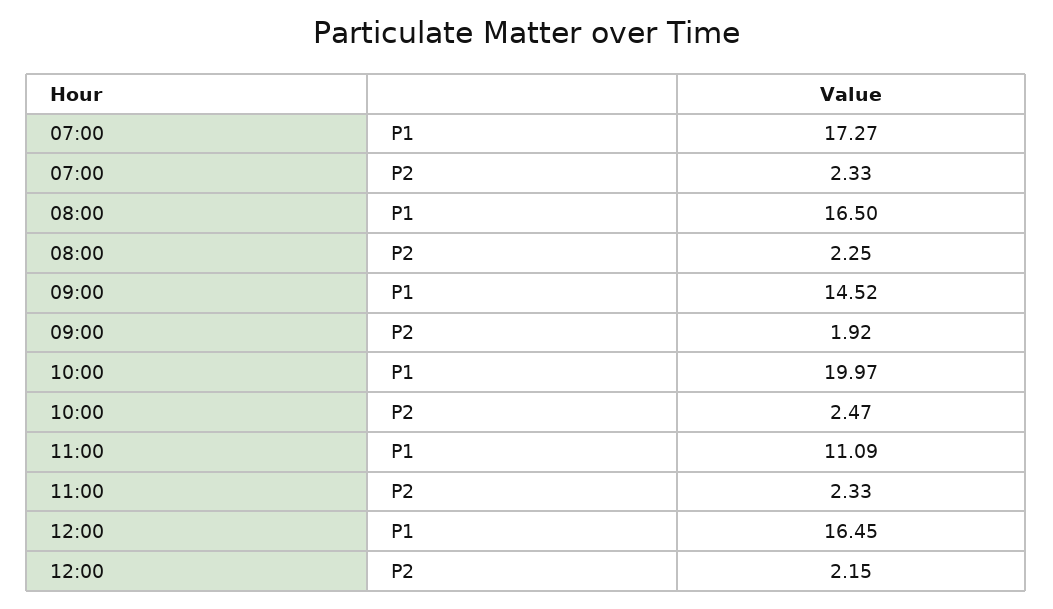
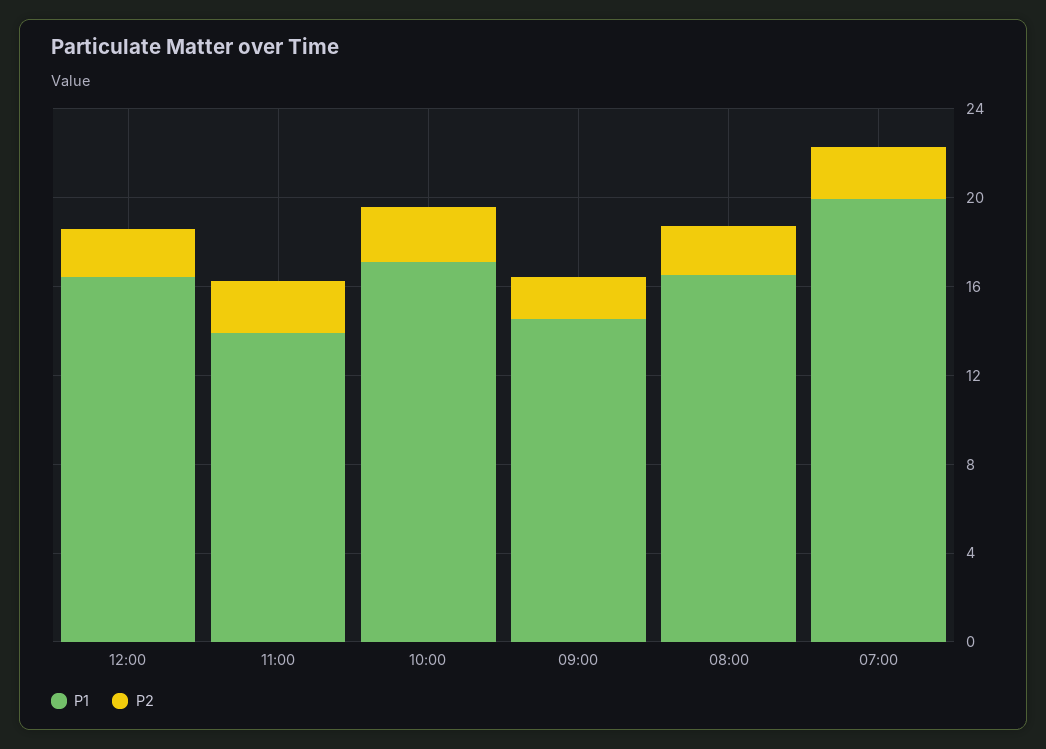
P1, 07:00: 17.27 -> 20
P1, 10:00: 19.97 -> 17
P1, 11:00: 11.09 -> 14

